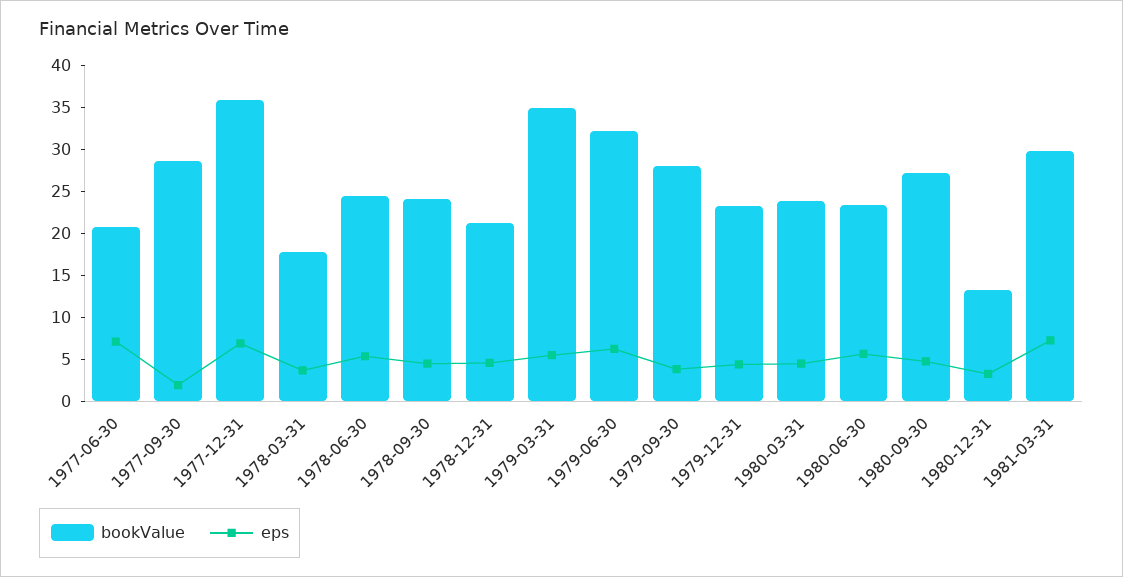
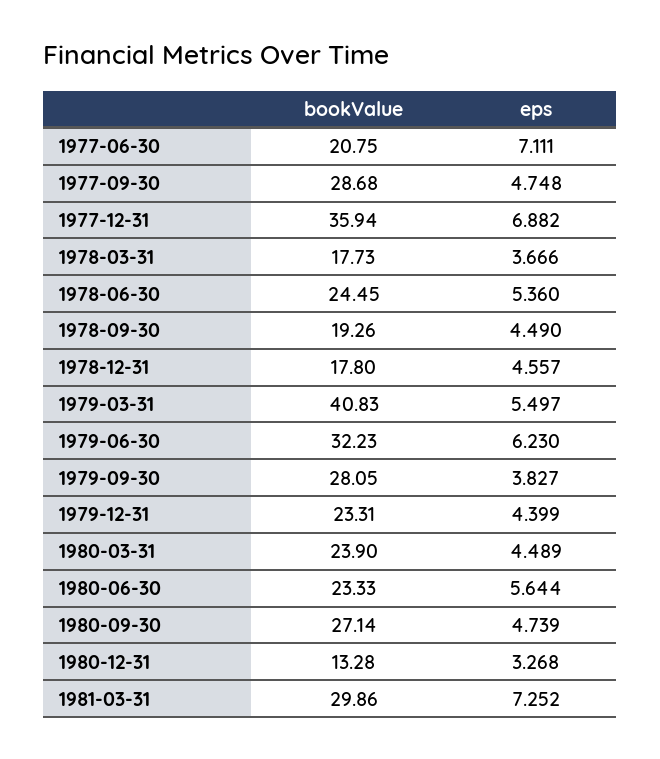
eps, 1977-09-30: 2 -> 4.748
bookValue, 1978-09-30: 24 -> 19.26
bookValue, 1978-12-31: 21 -> 17.8
bookValue, 1979-03-31: 35 -> 40.83

